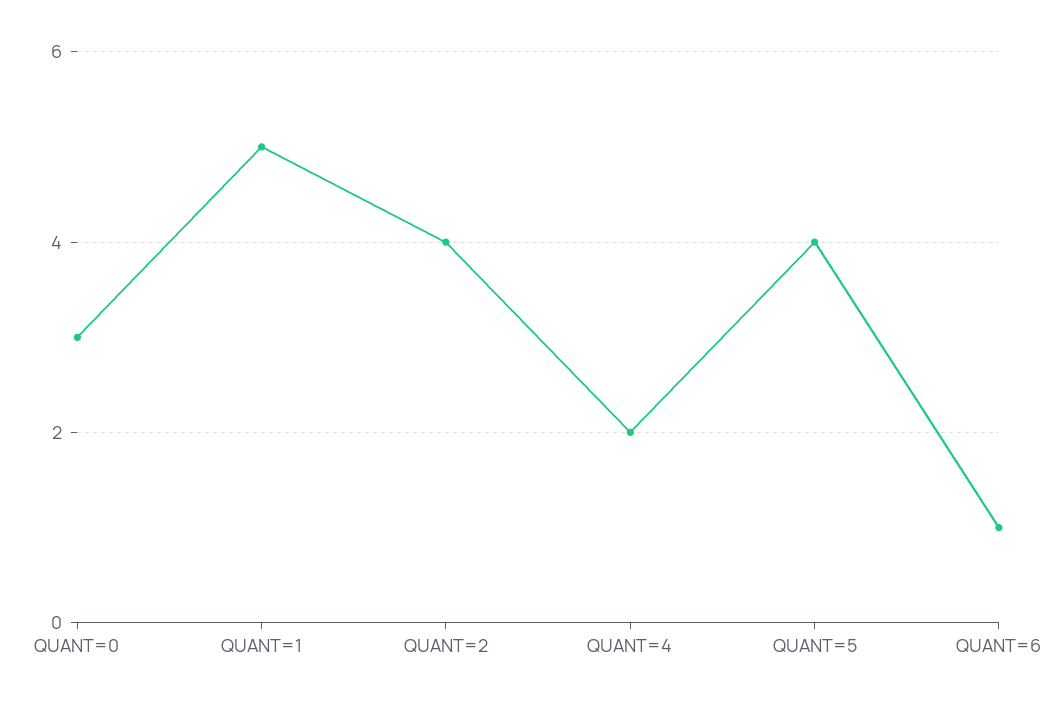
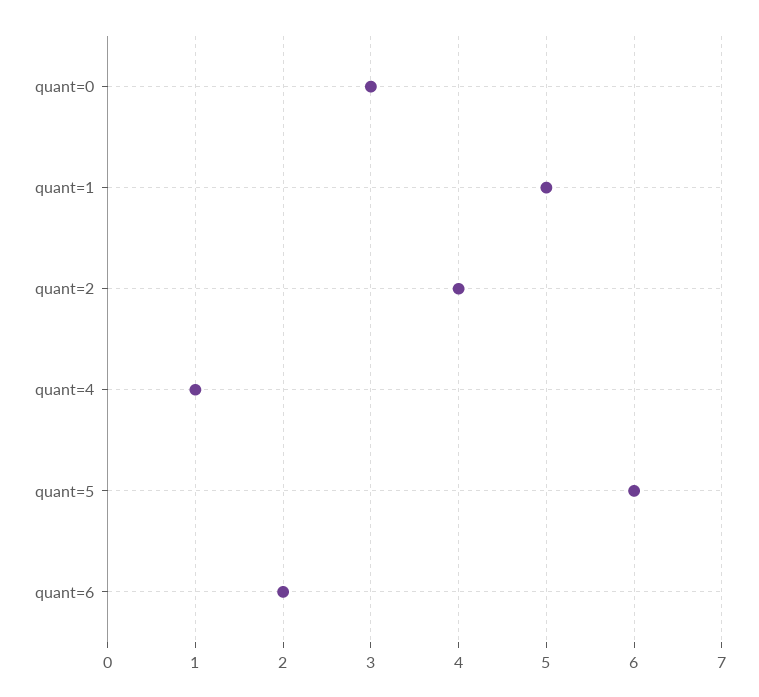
QUANT=4: 2 -> 1
QUANT=5: 4 -> 6
QUANT=6: 1 -> 2

